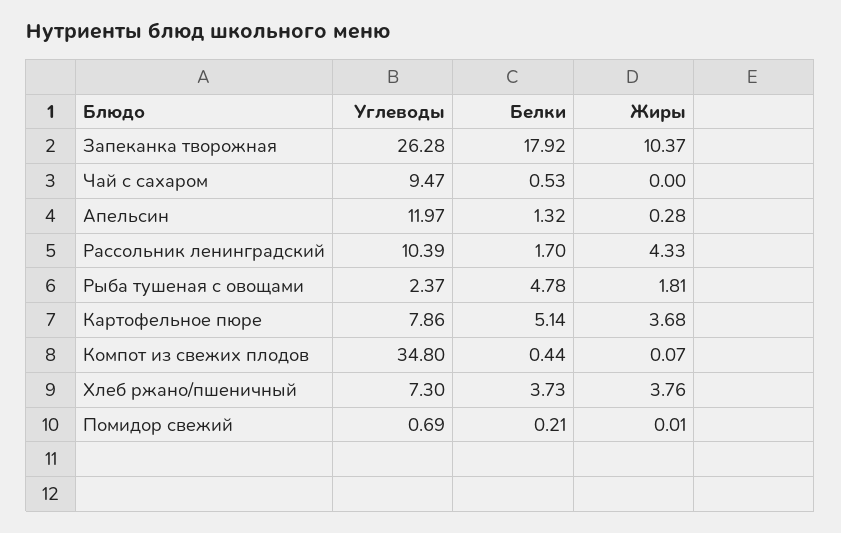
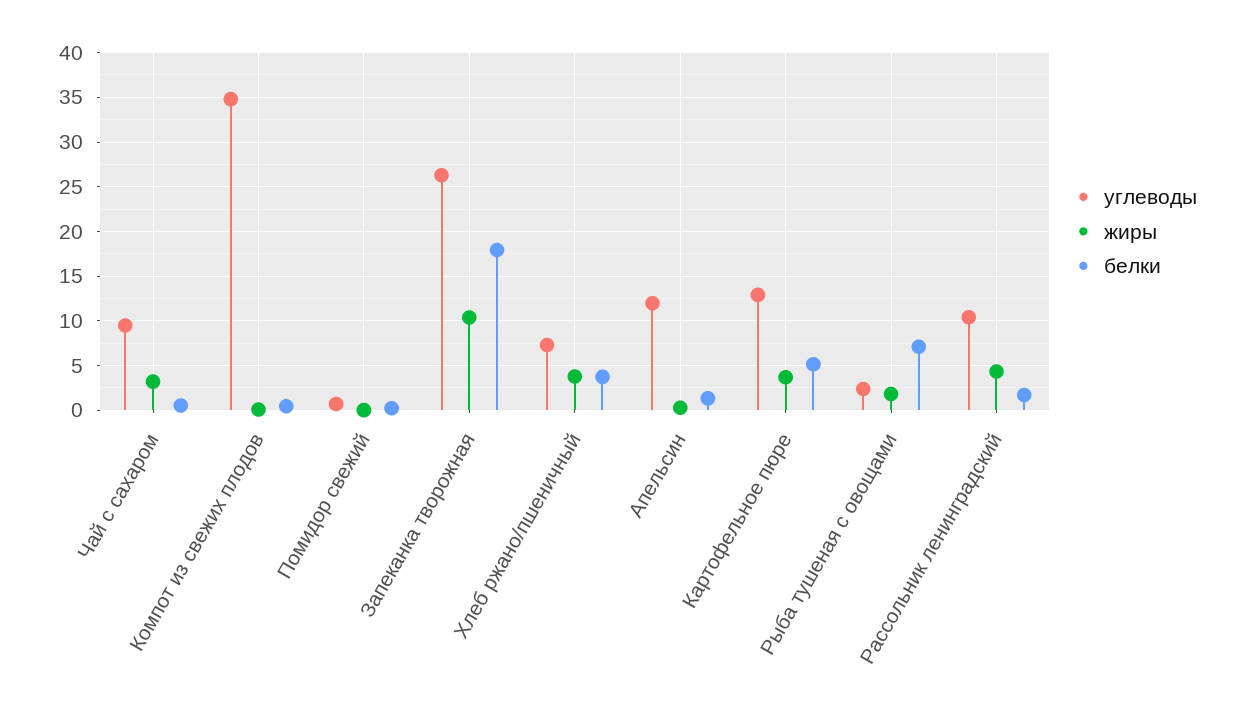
Жиры, Чай с сахаром: 0 -> 3
Белки, Рыба тушеная с овощами: 4.78 -> 7
Углеводы, Картофельное пюре: 7.86 -> 13

